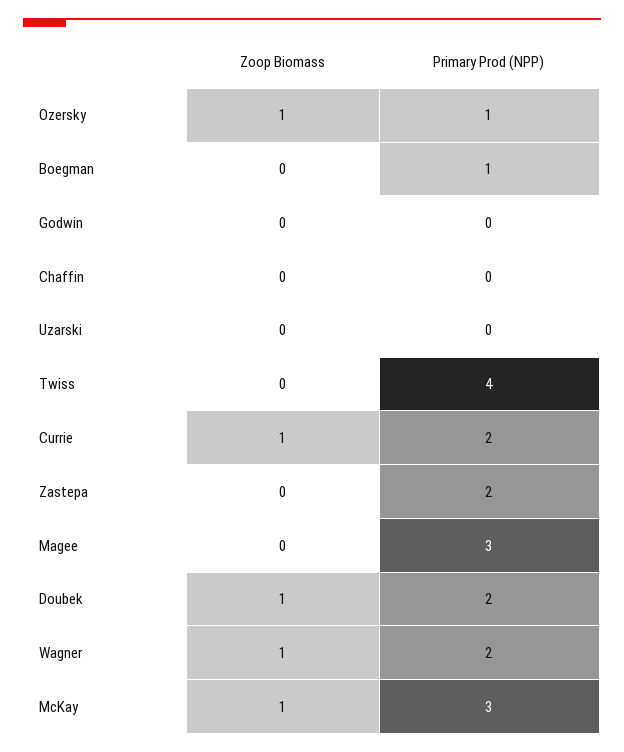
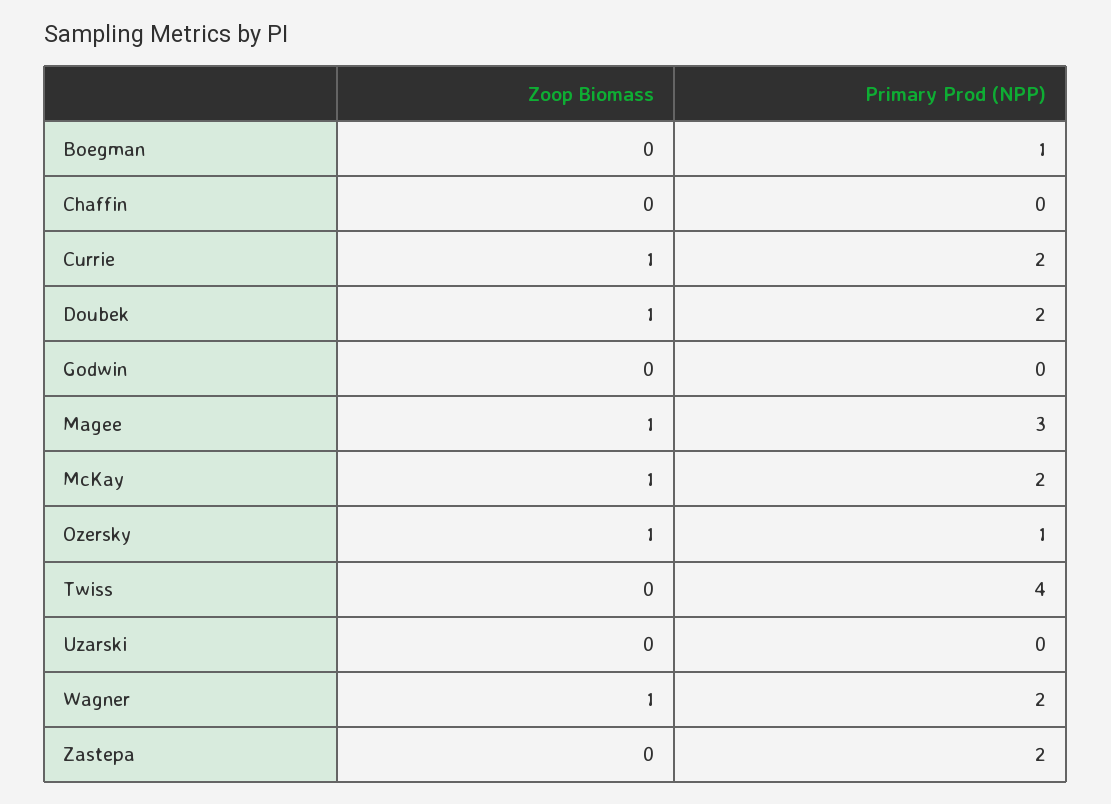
Zoop Biomass, Magee: 0 -> 1
Primary Prod (NPP), McKay: 3 -> 2

